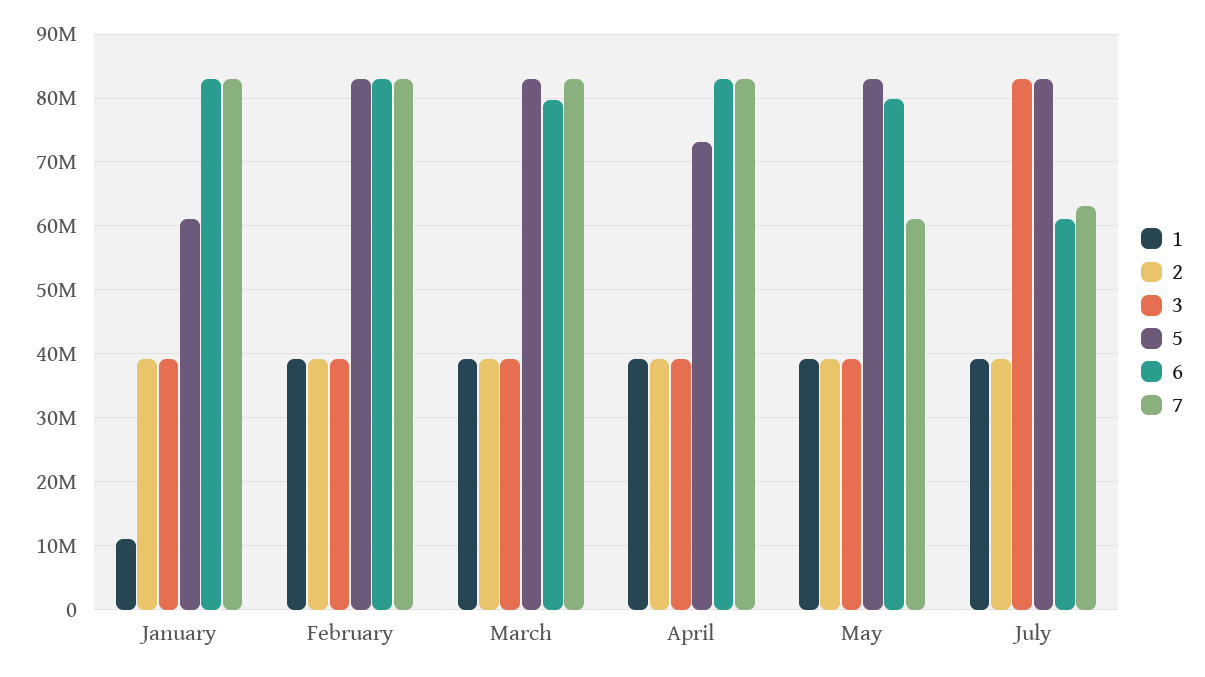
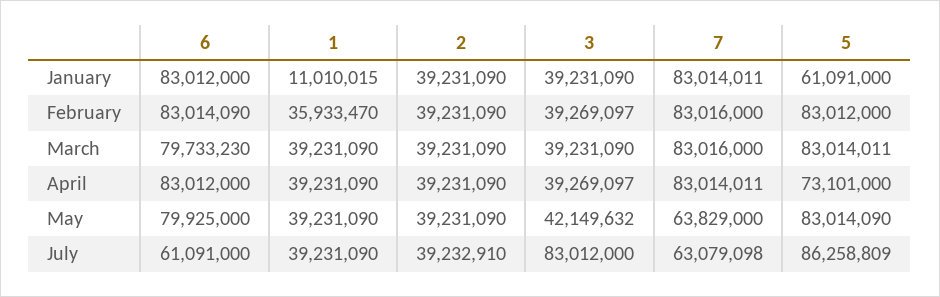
1, February: 39000000 -> 35933470
3, May: 39000000 -> 42149632
7, May: 61000000 -> 63829000
5, July: 83000000 -> 86258809

